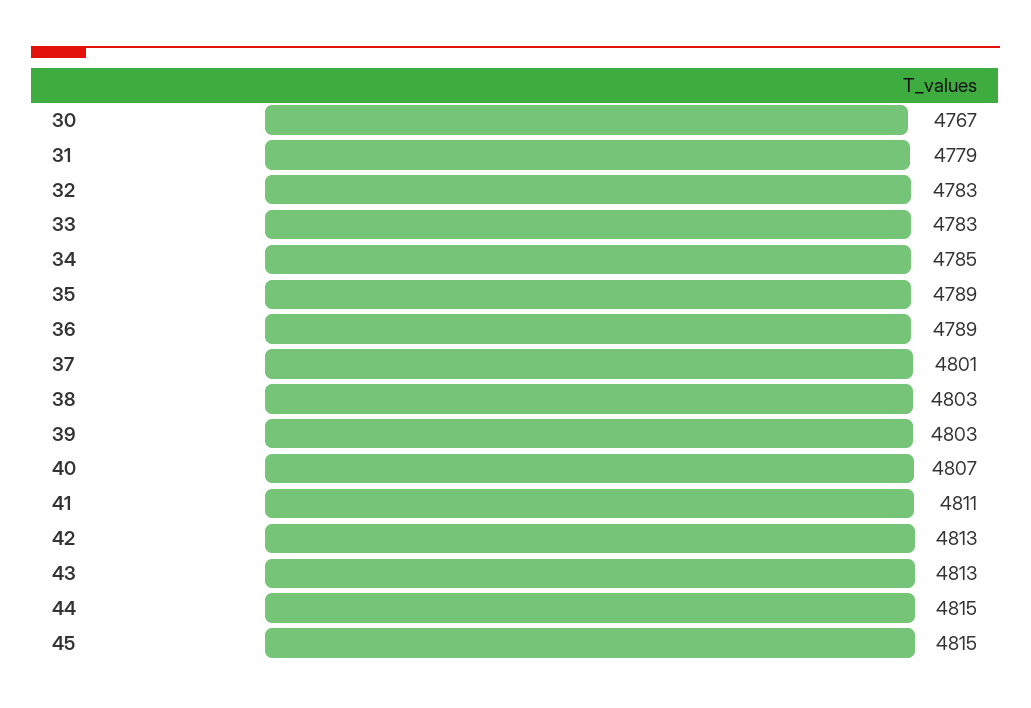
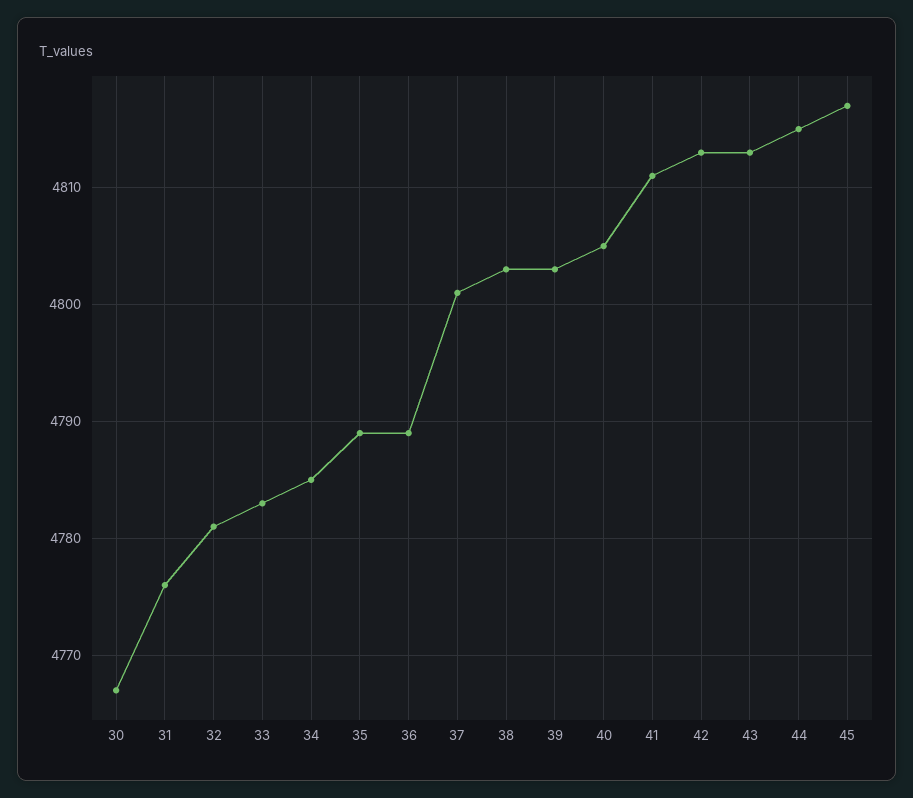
31: 4779 -> 4776
32: 4783 -> 4781
40: 4807 -> 4805
45: 4815 -> 4817

